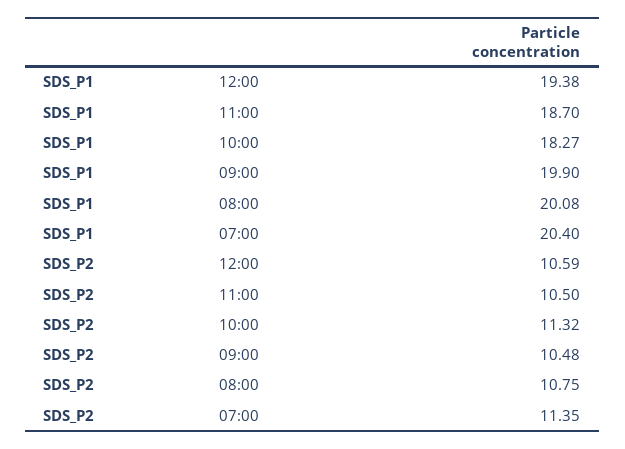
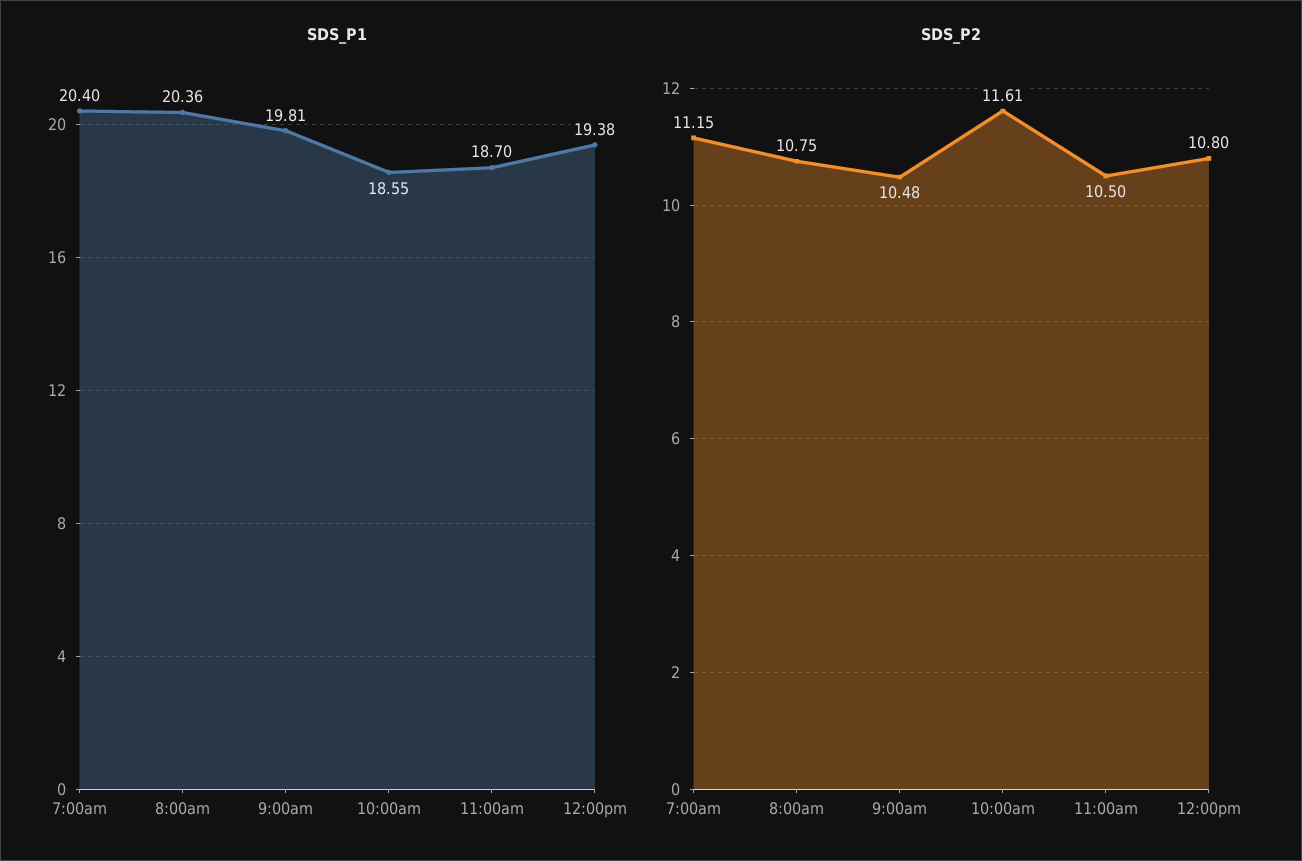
SDS_P1, 10:00: 18.27 -> 18.55
SDS_P1, 09:00: 19.9 -> 19.81
SDS_P1, 08:00: 20.08 -> 20.36
SDS_P2, 12:00: 10.59 -> 10.8
SDS_P2, 10:00: 11.32 -> 11.61
SDS_P2, 07:00: 11.35 -> 11.15

